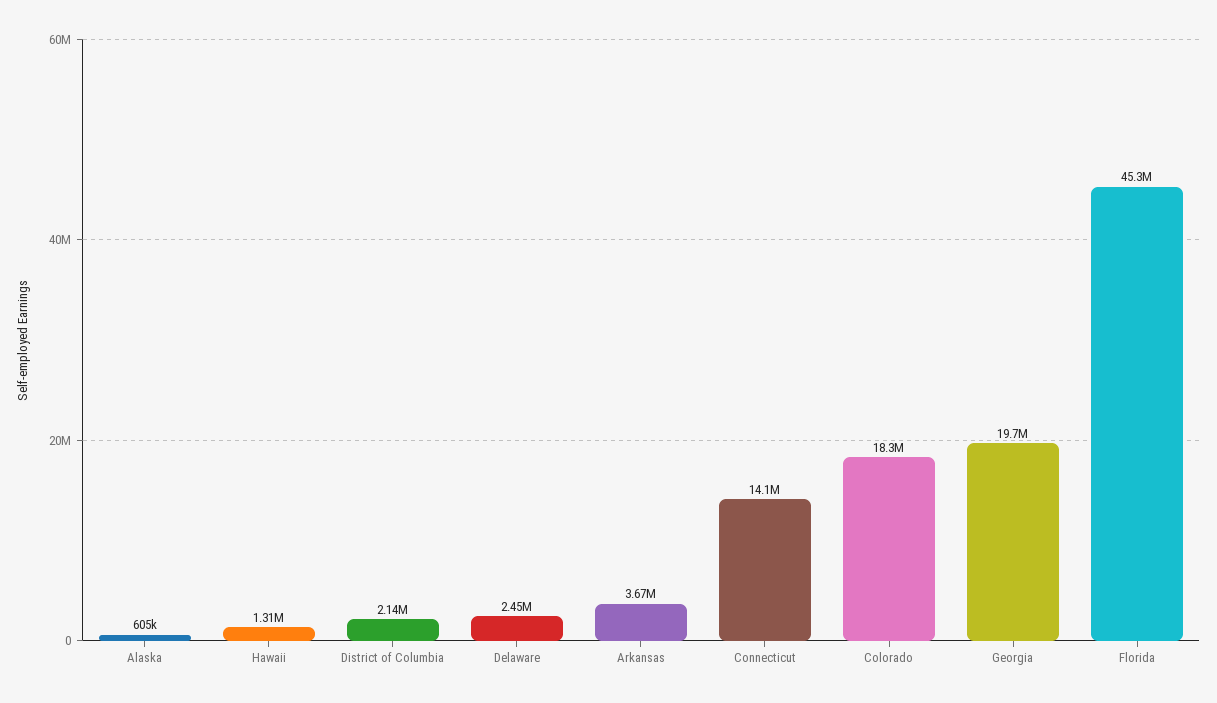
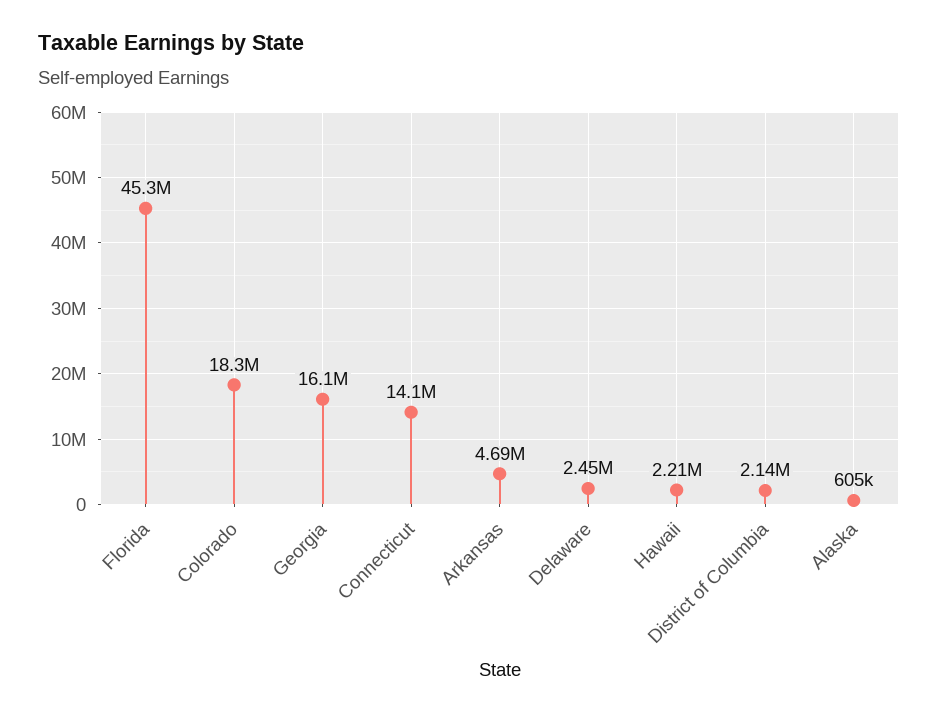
Hawaii: 1310000 -> 2210000
Arkansas: 3670000 -> 4690000
Georgia: 19700000 -> 16100000

